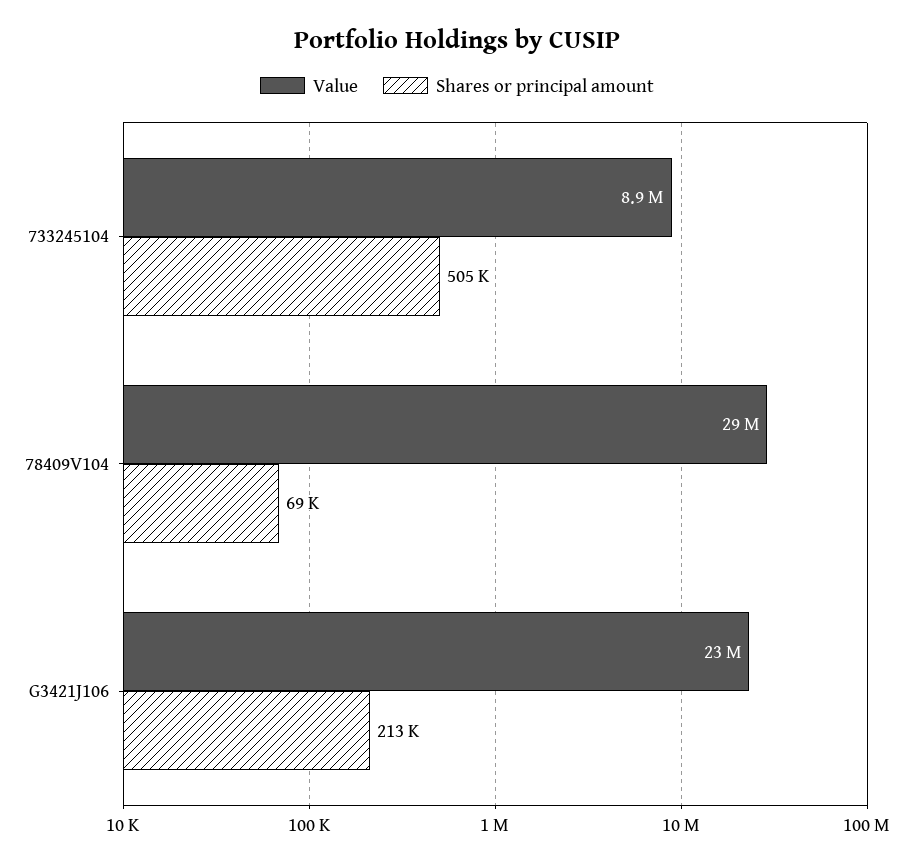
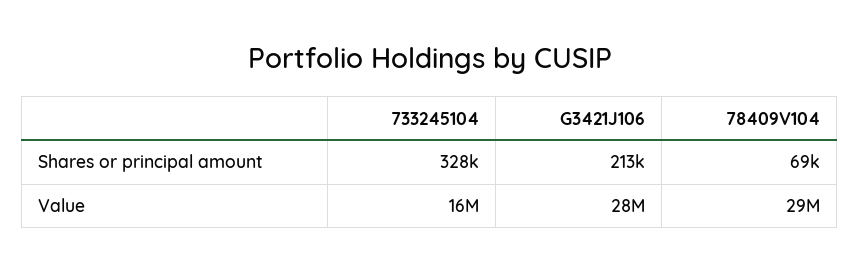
Value, 733245104: 8900000 -> 16000000
Shares or principal amount, 733245104: 505000 -> 328000
Value, G3421J106: 23000000 -> 28000000

